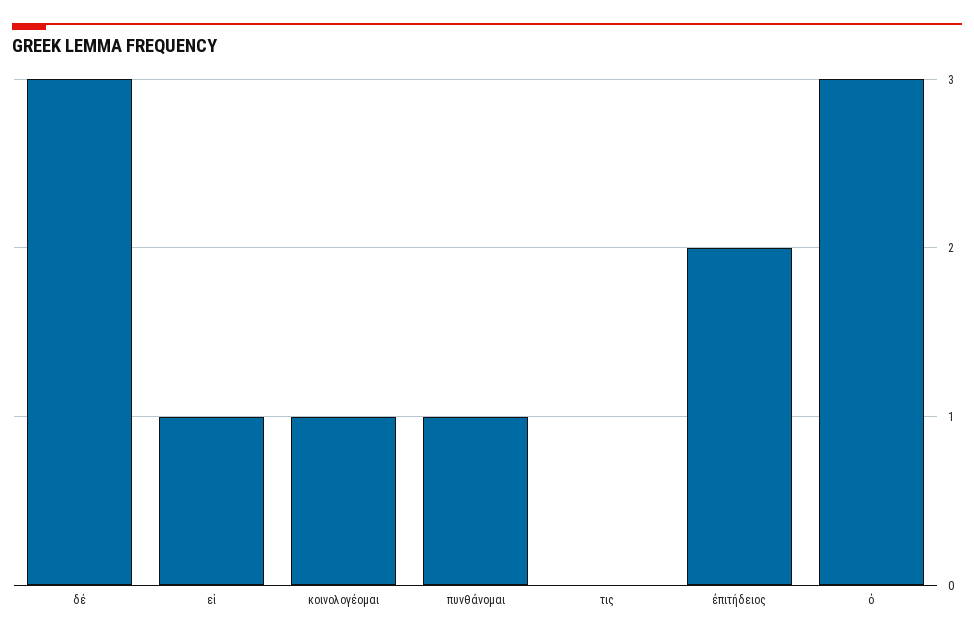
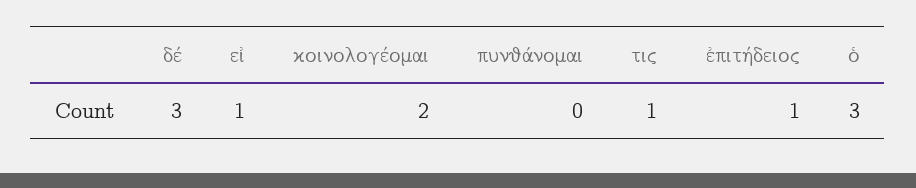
κοινολογέομαι: 1 -> 2
πυνθάνομαι: 1 -> 0
τις: 0 -> 1
ἐπιτήδειος: 2 -> 1

